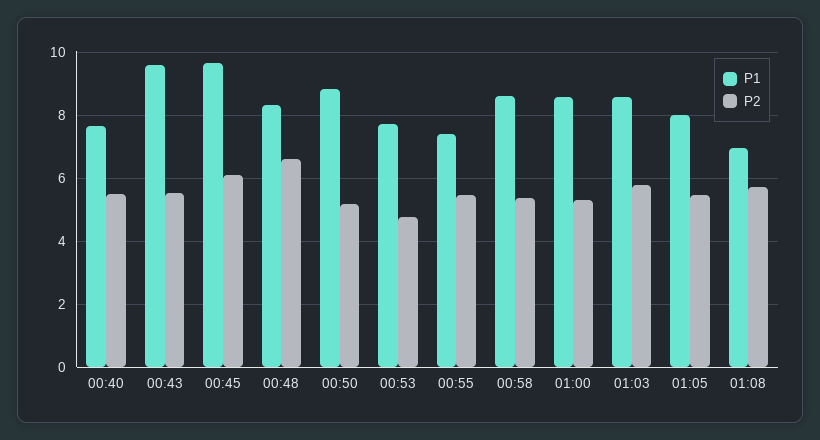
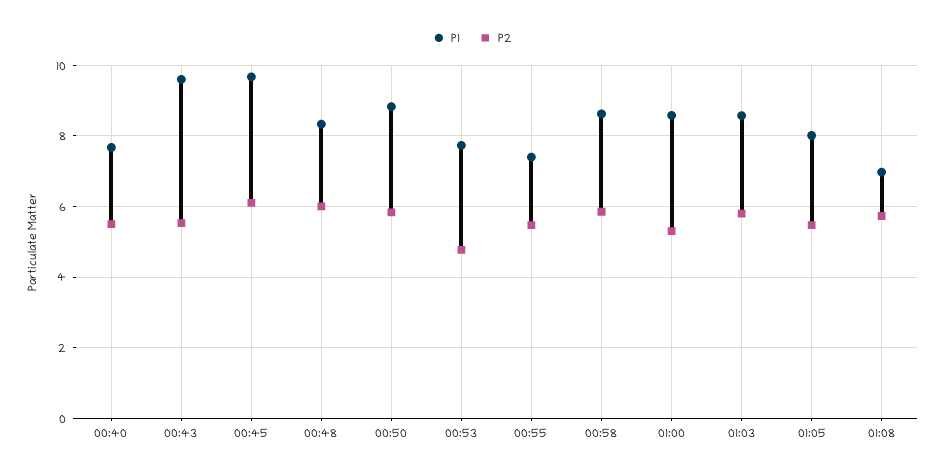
P2, 00:48: 6.6 -> 6
P2, 00:50: 5.2 -> 5.8
P2, 00:58: 5.4 -> 5.8

